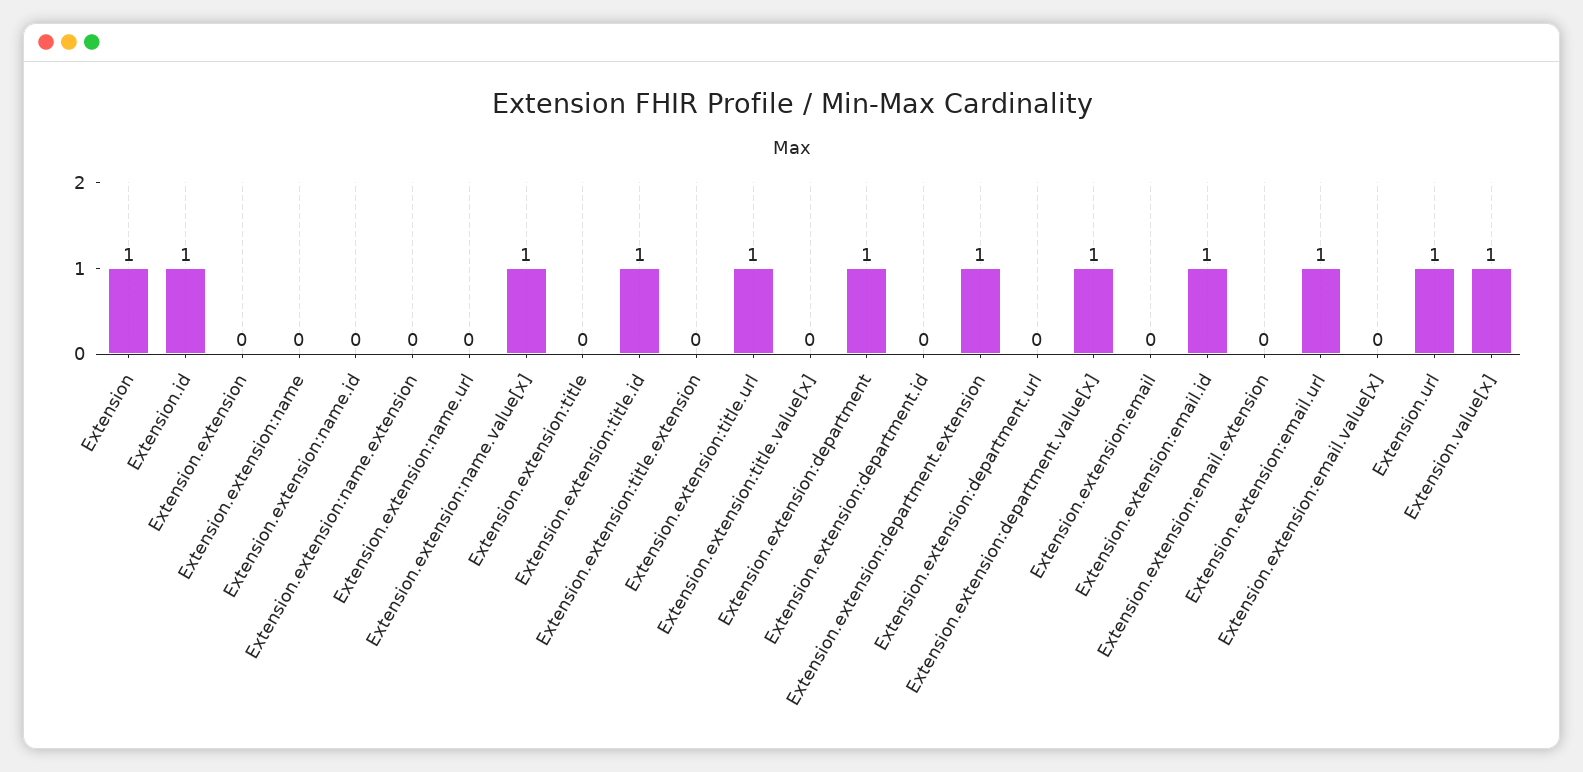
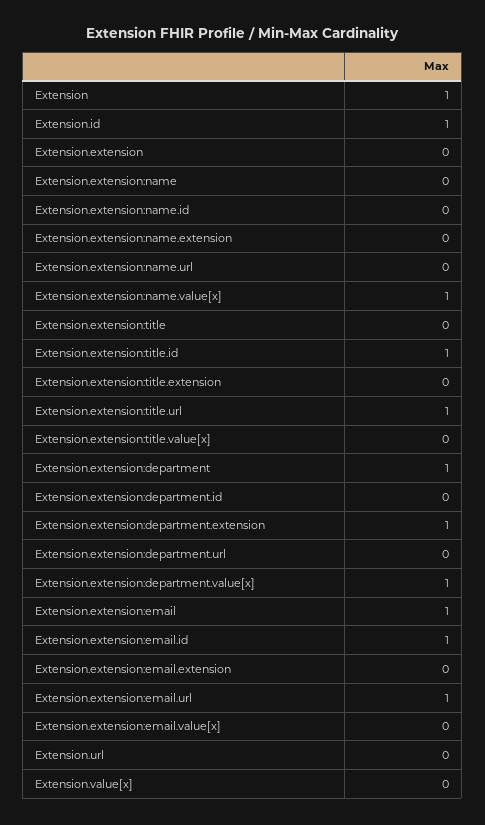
Extension.extension:email: 0 -> 1
Extension.url: 1 -> 0
Extension.value[x]: 1 -> 0

